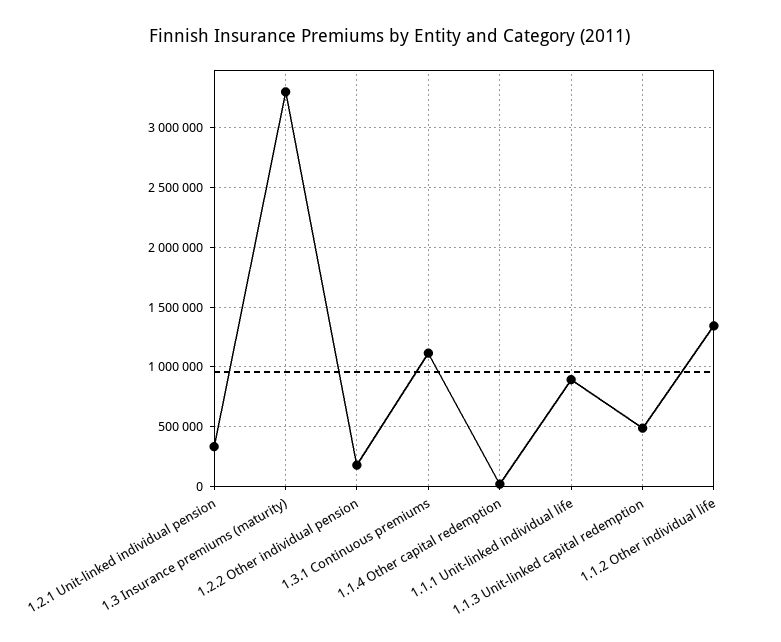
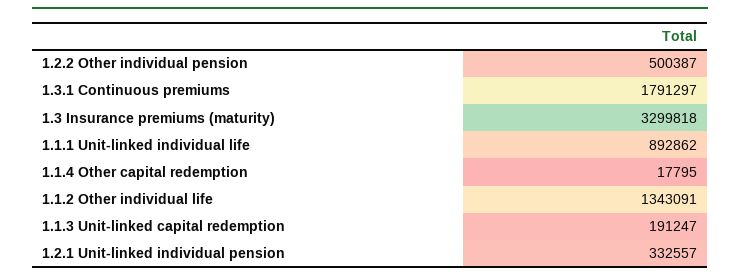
1.2.2 Other individual pension: 200000 -> 500387
1.3.1 Continuous premiums: 1100000 -> 1791297
1.1.3 Unit-linked capital redemption: 500000 -> 191247

